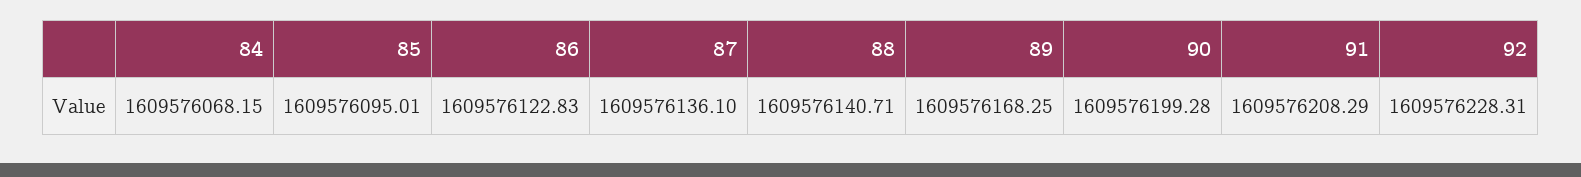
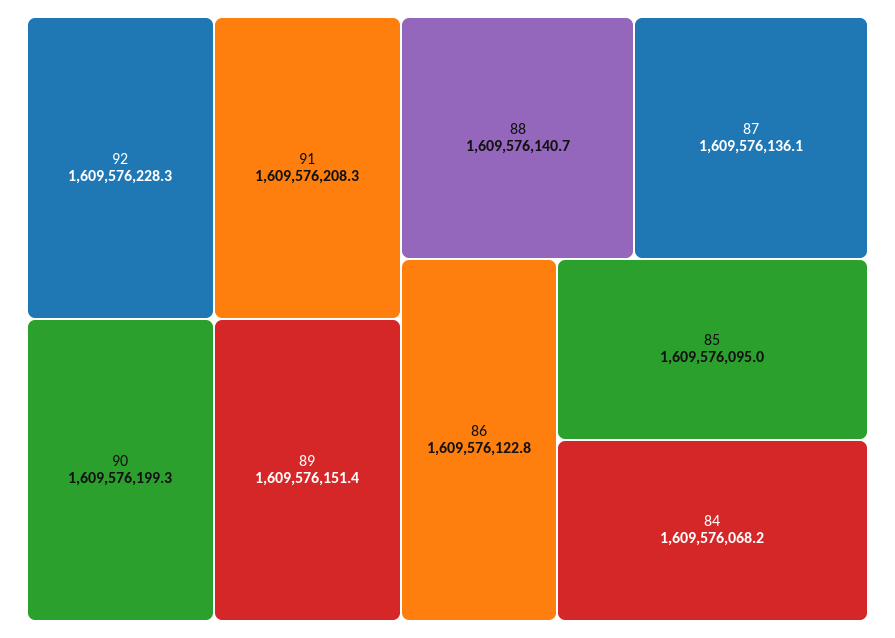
89: 1609576168.25 -> 1609576151.4

